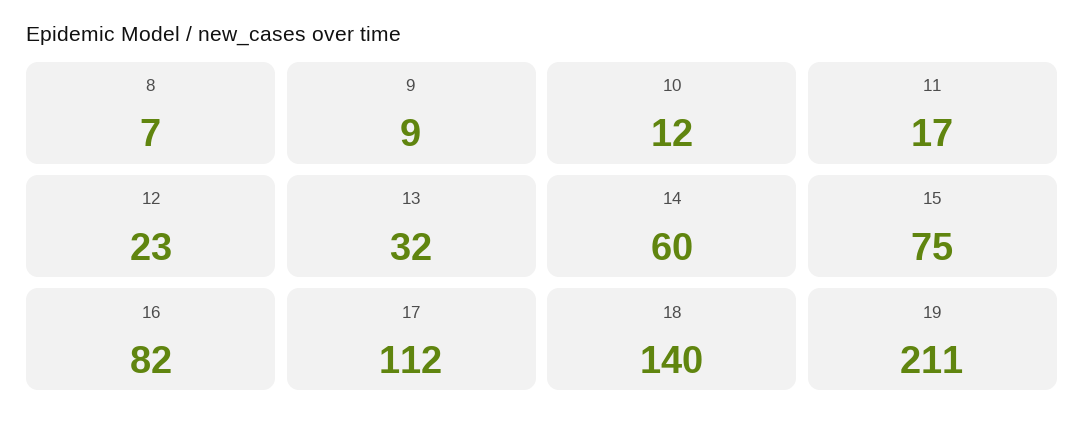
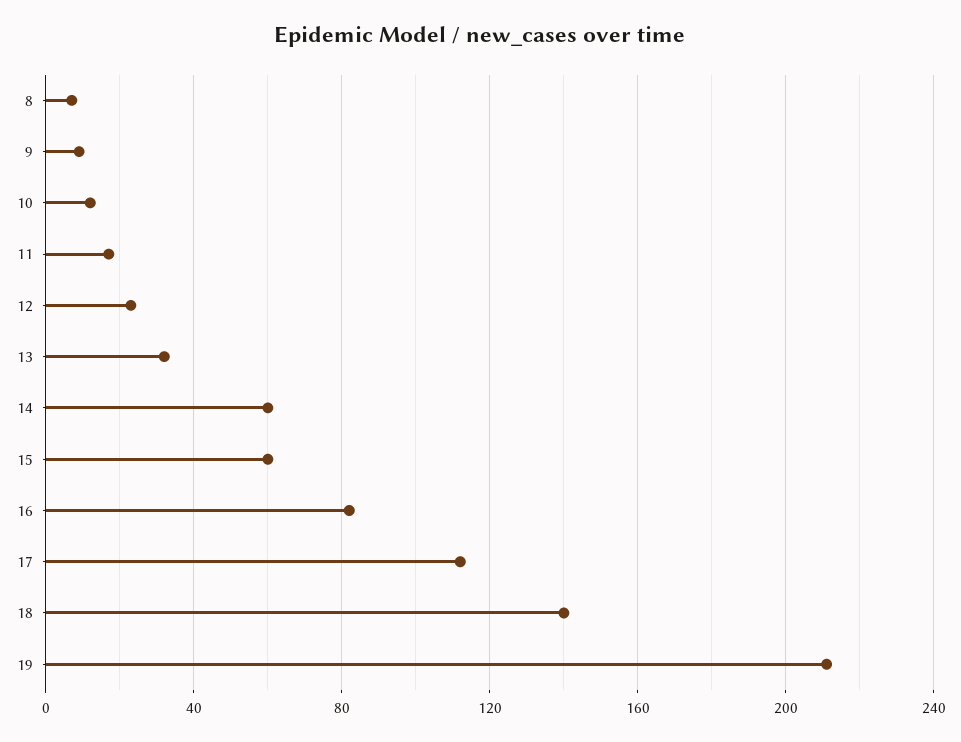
15: 75 -> 60

